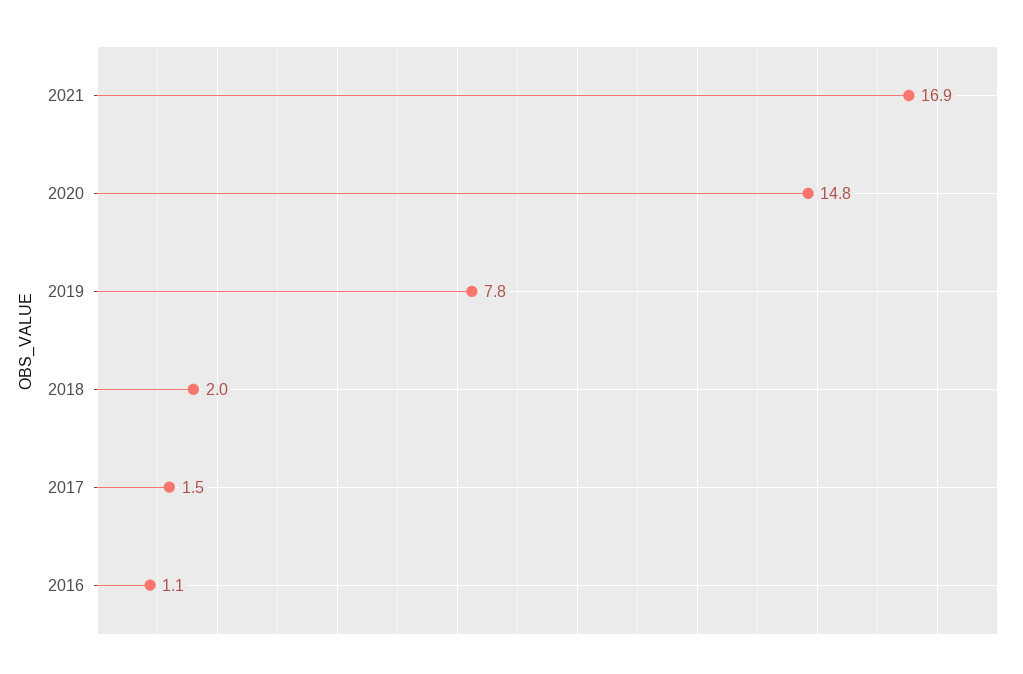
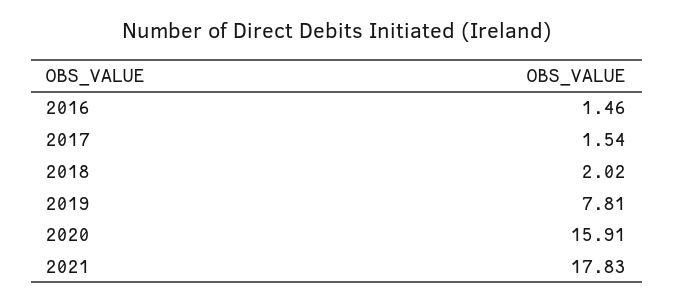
2021: 16.9 -> 17.83
2020: 14.8 -> 15.91
2016: 1.1 -> 1.46

